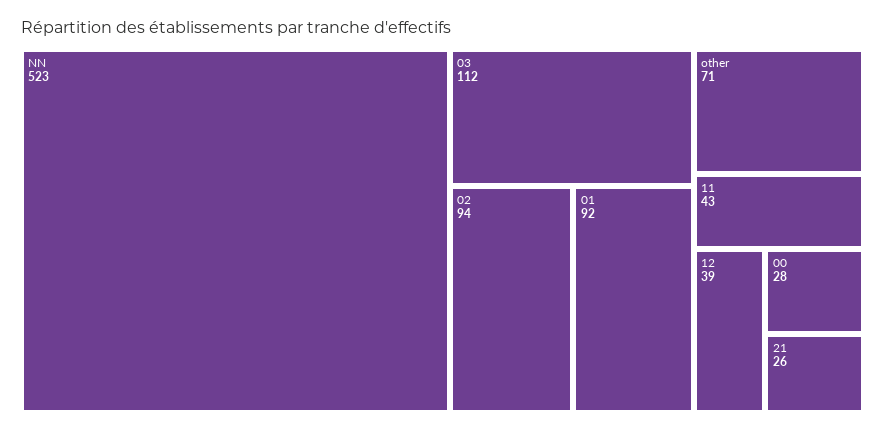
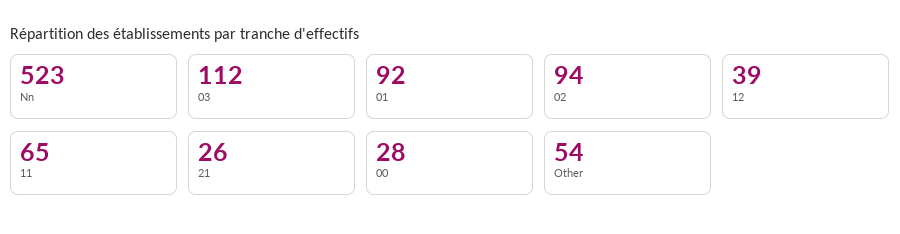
other: 71 -> 54
11: 43 -> 65

